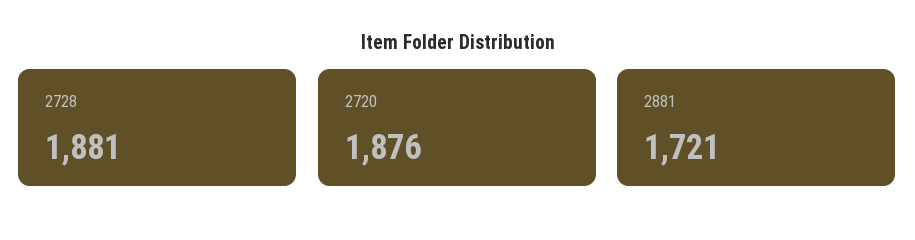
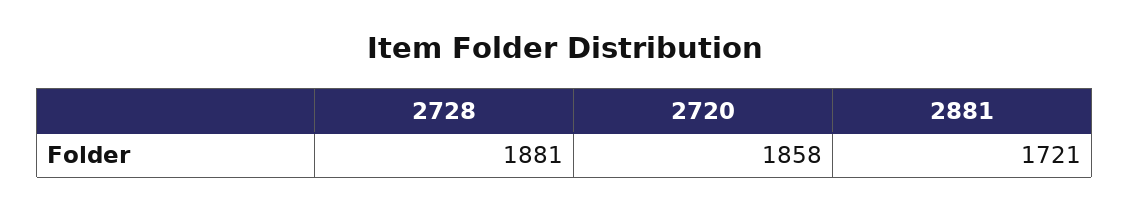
2720: 1876 -> 1858

